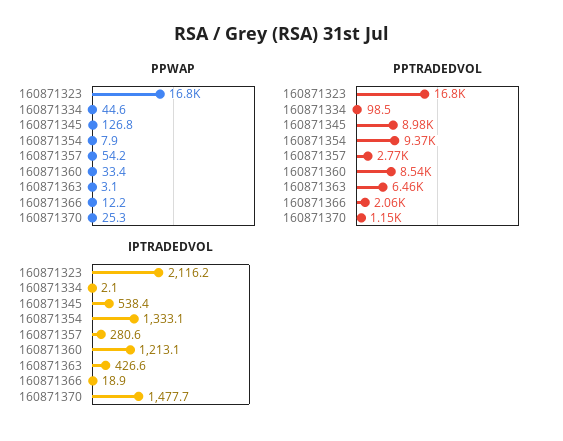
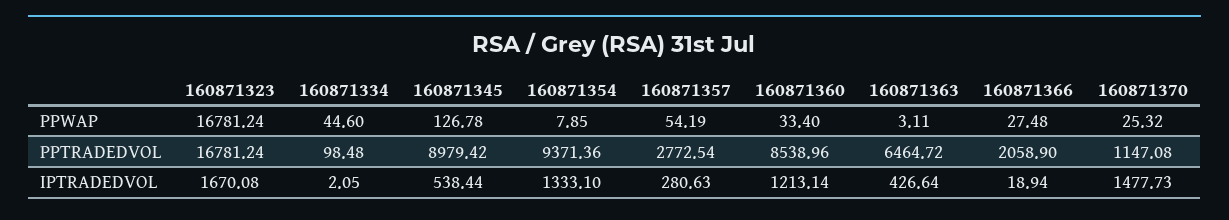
PPWAP, 160871366: 12.2 -> 27.48
IPTRADEDVOL, 160871323: 2116.2 -> 1670.08

